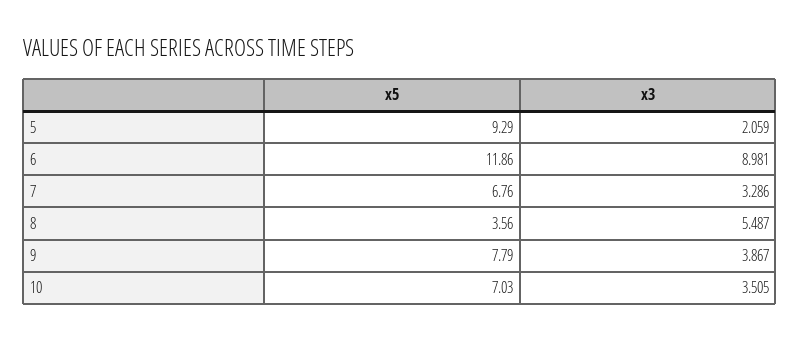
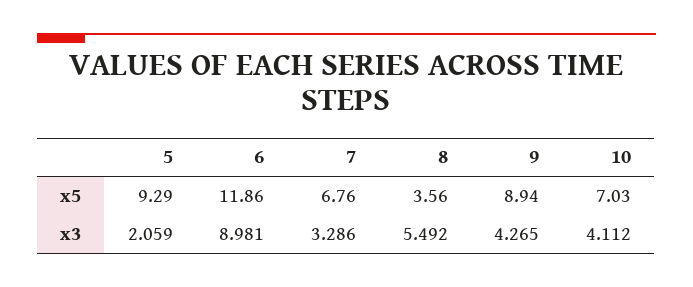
x3, 8: 5.487 -> 5.492
x5, 9: 7.79 -> 8.94
x3, 9: 3.867 -> 4.265
x3, 10: 3.505 -> 4.112

